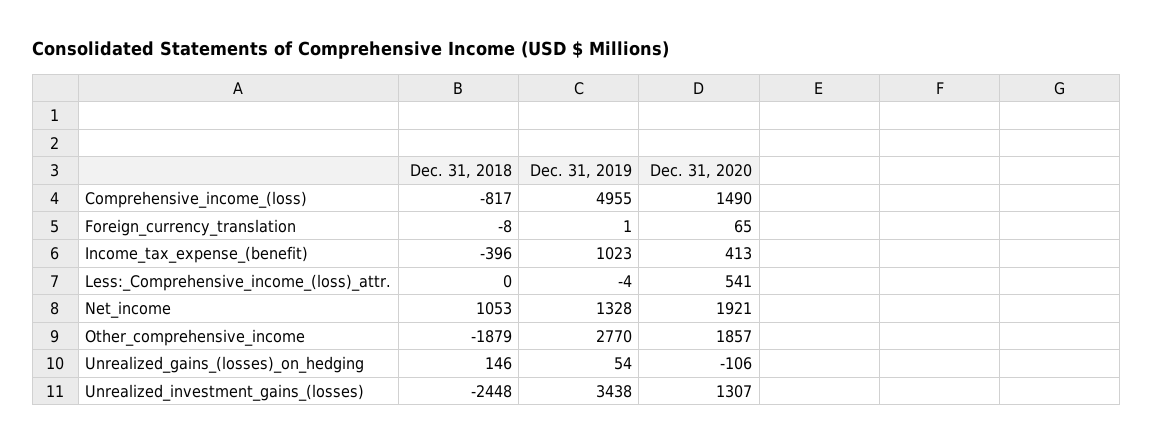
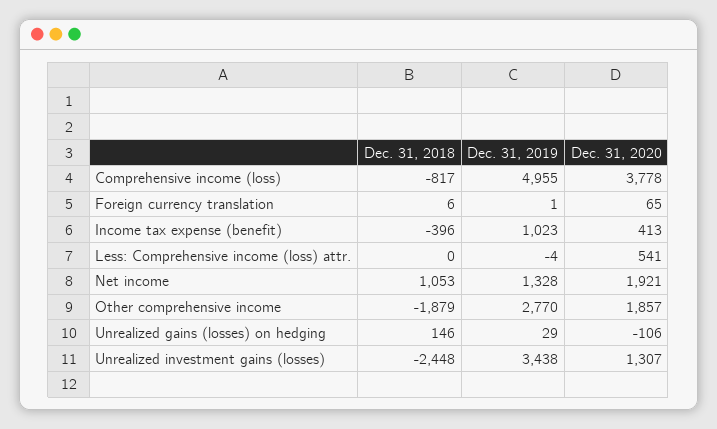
Dec. 31, 2020, Comprehensive_income_(loss): 1490 -> 3778
Dec. 31, 2018, Foreign_currency_translation: -8 -> 6
Dec. 31, 2019, Unrealized_gains_(losses)_on_hedging: 54 -> 29

